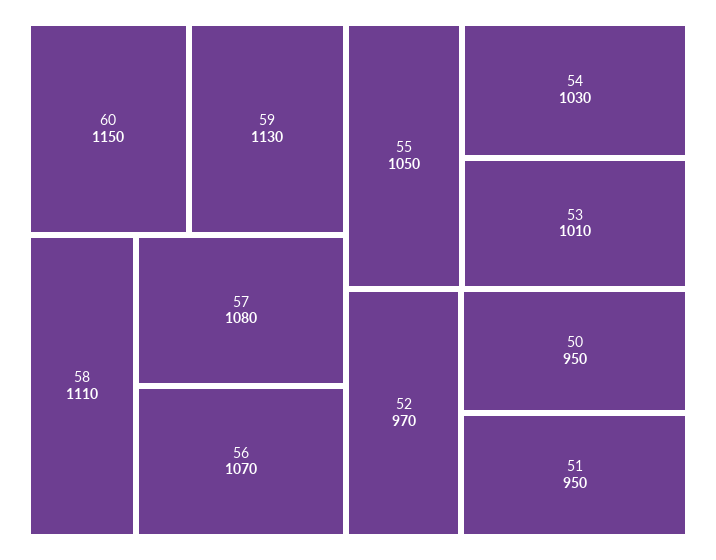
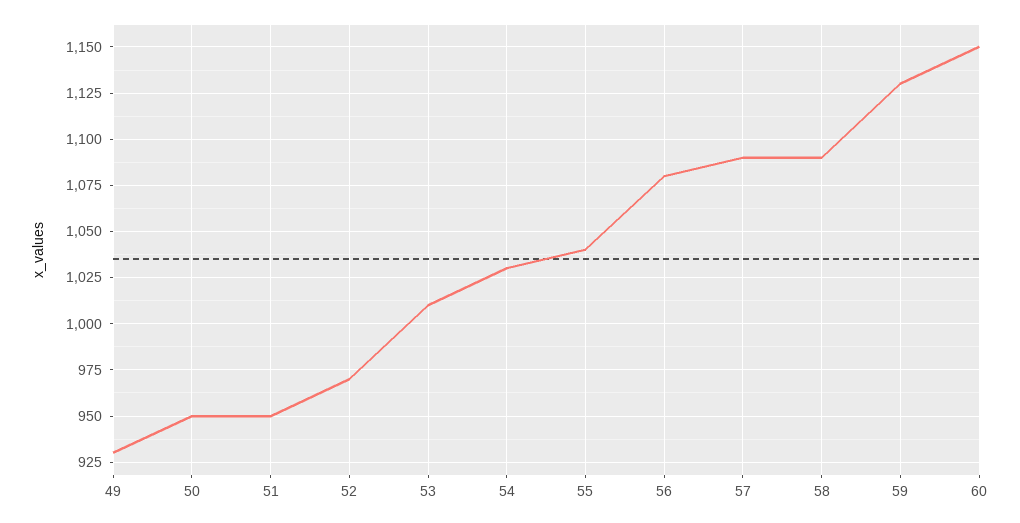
58: 1110 -> 1090
57: 1080 -> 1090
56: 1070 -> 1080
55: 1050 -> 1040
49: none -> 930

